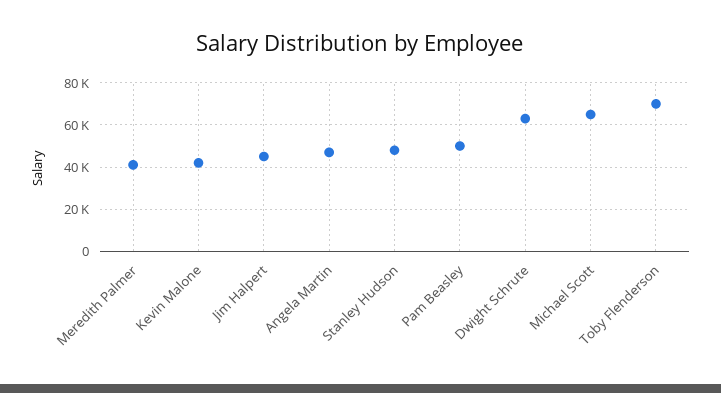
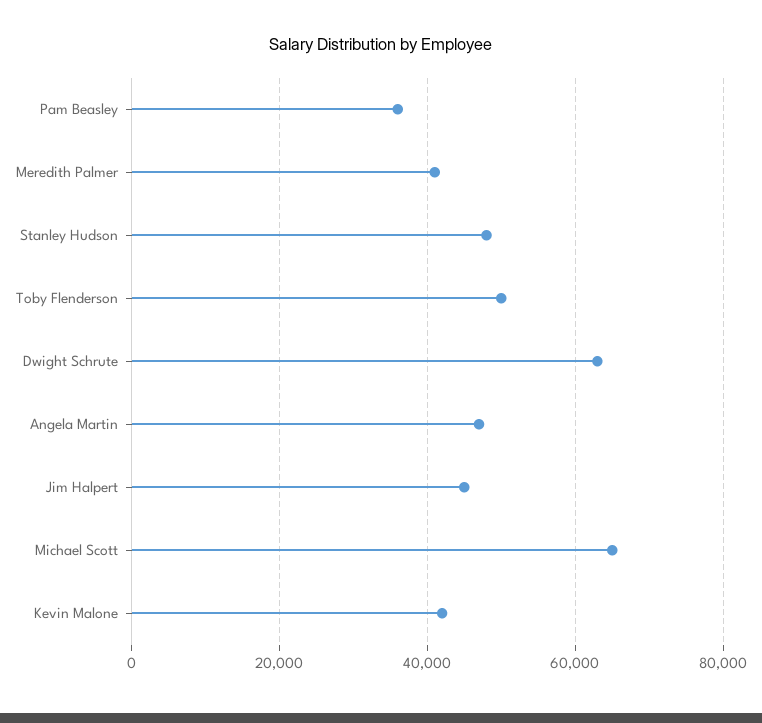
Pam Beasley: 50000 -> 36000
Toby Flenderson: 70000 -> 50000

